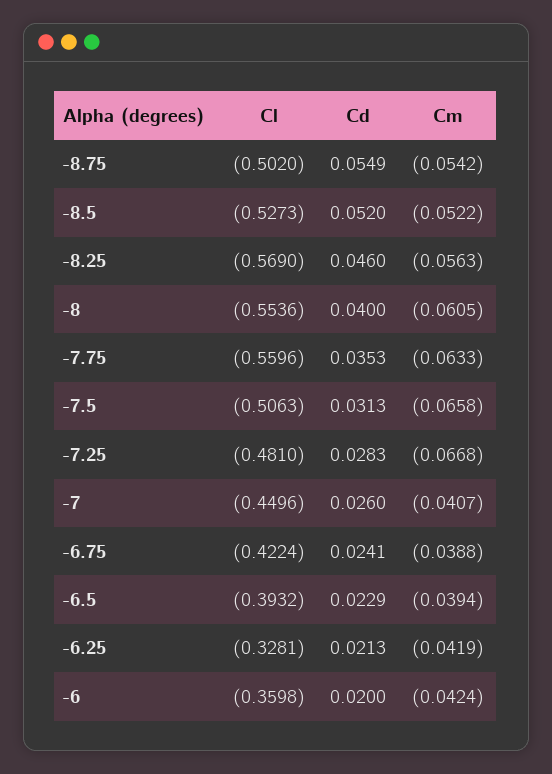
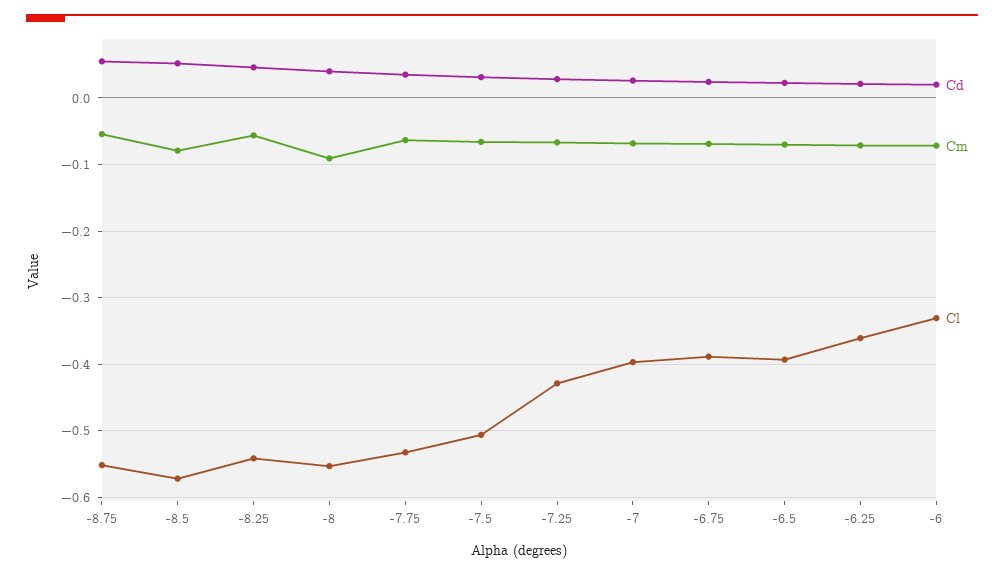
Cl, -8.75: -0.502 -> -0.55
Cl, -8.5: -0.5273 -> -0.57
Cm, -8.5: -0.0522 -> -0.08
Cl, -8.25: -0.569 -> -0.54
Cm, -8: -0.0605 -> -0.09
Cl, -7.75: -0.5596 -> -0.53
Cl, -7.25: -0.481 -> -0.43
Cl, -7: -0.4496 -> -0.4
Cm, -7: -0.0407 -> -0.07
Cl, -6.75: -0.4224 -> -0.39
Cm, -6.75: -0.0388 -> -0.07
Cm, -6.5: -0.0394 -> -0.07
Cl, -6.25: -0.3281 -> -0.36
Cm, -6.25: -0.0419 -> -0.07
Cl, -6: -0.3598 -> -0.33
Cm, -6: -0.0424 -> -0.07

